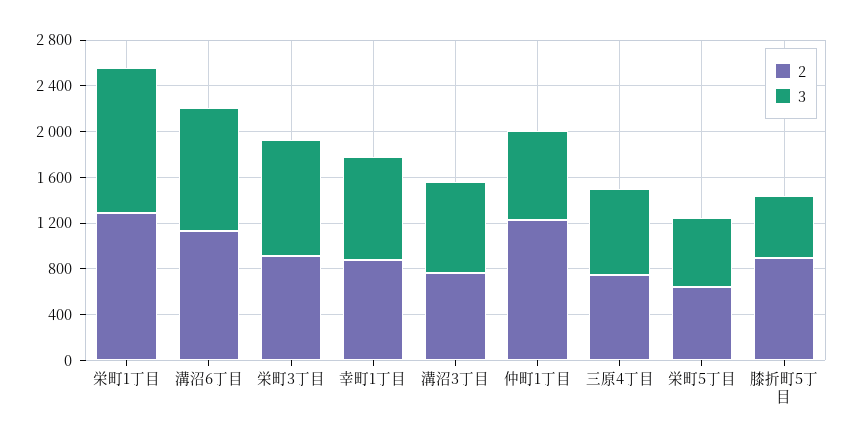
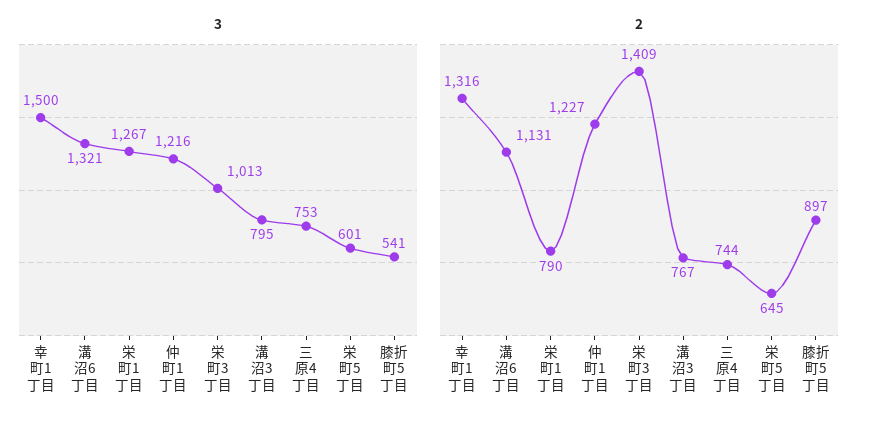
2, 栄町1丁目: 1300 -> 790
3, 溝沼6丁目: 1100 -> 1321
2, 栄町3丁目: 900 -> 1409
2, 幸町1丁目: 900 -> 1316
3, 幸町1丁目: 900 -> 1500
3, 仲町1丁目: 800 -> 1216

